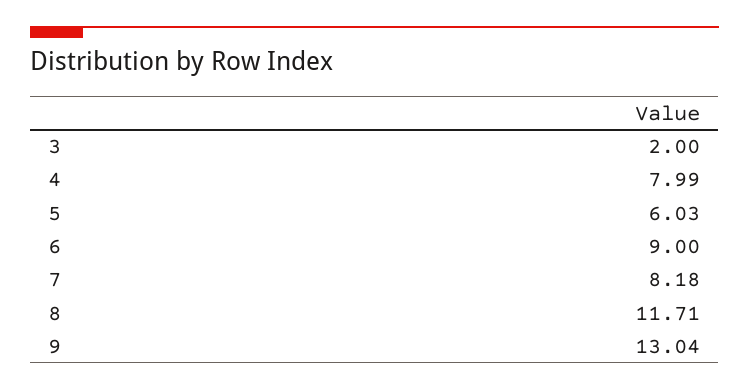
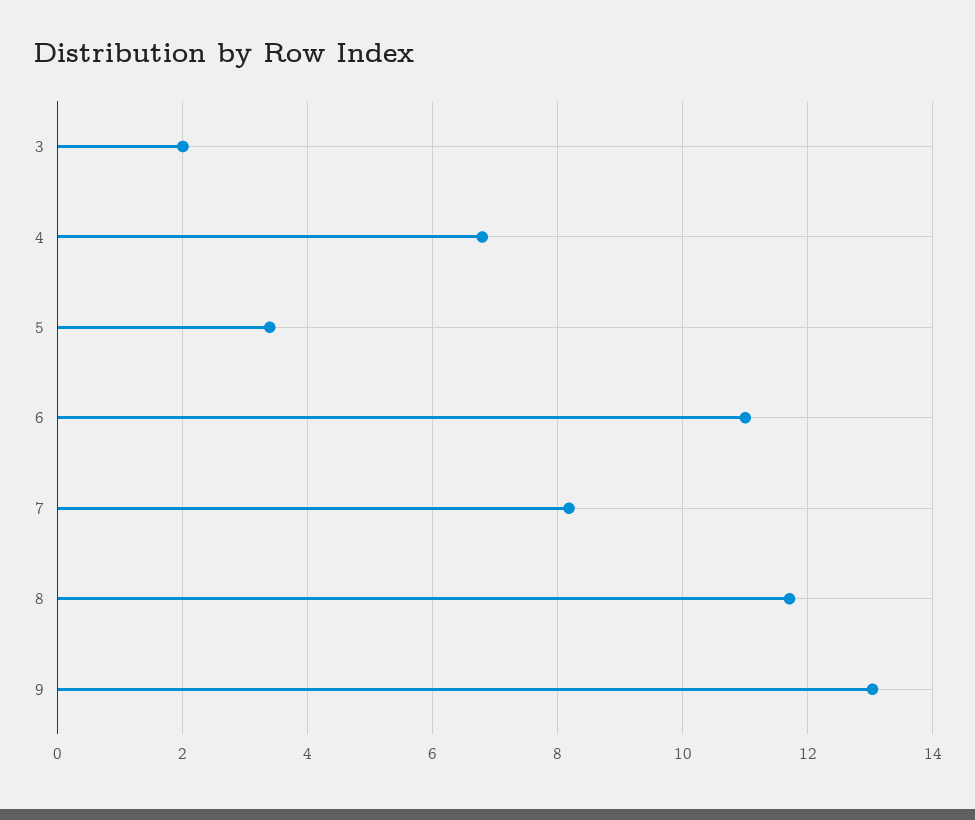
4: 7.99 -> 6.8
5: 6.03 -> 3.4
6: 9 -> 11

